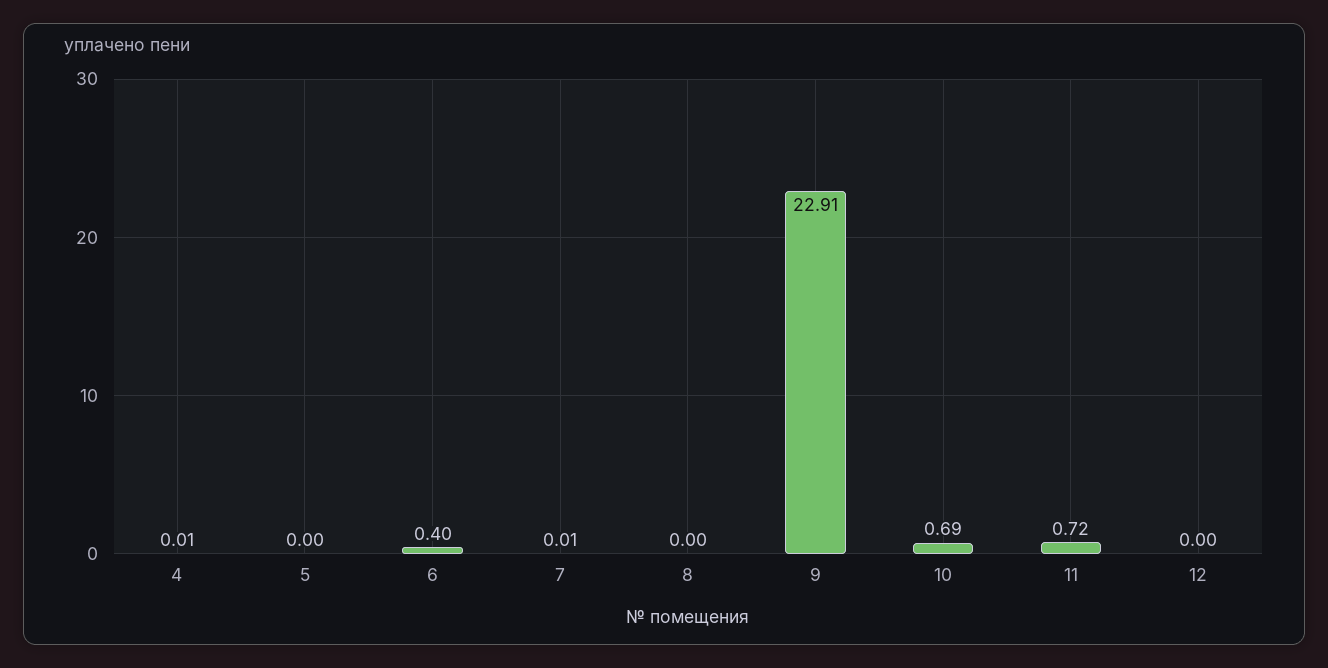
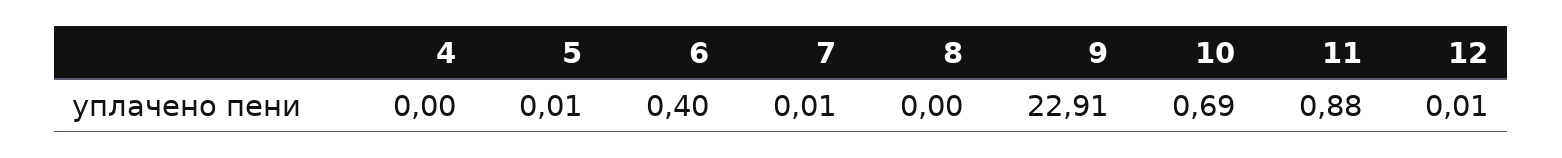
4: 0.01 -> 0
5: 0 -> 0.01
11: 0.72 -> 0.88
12: 0 -> 0.01

